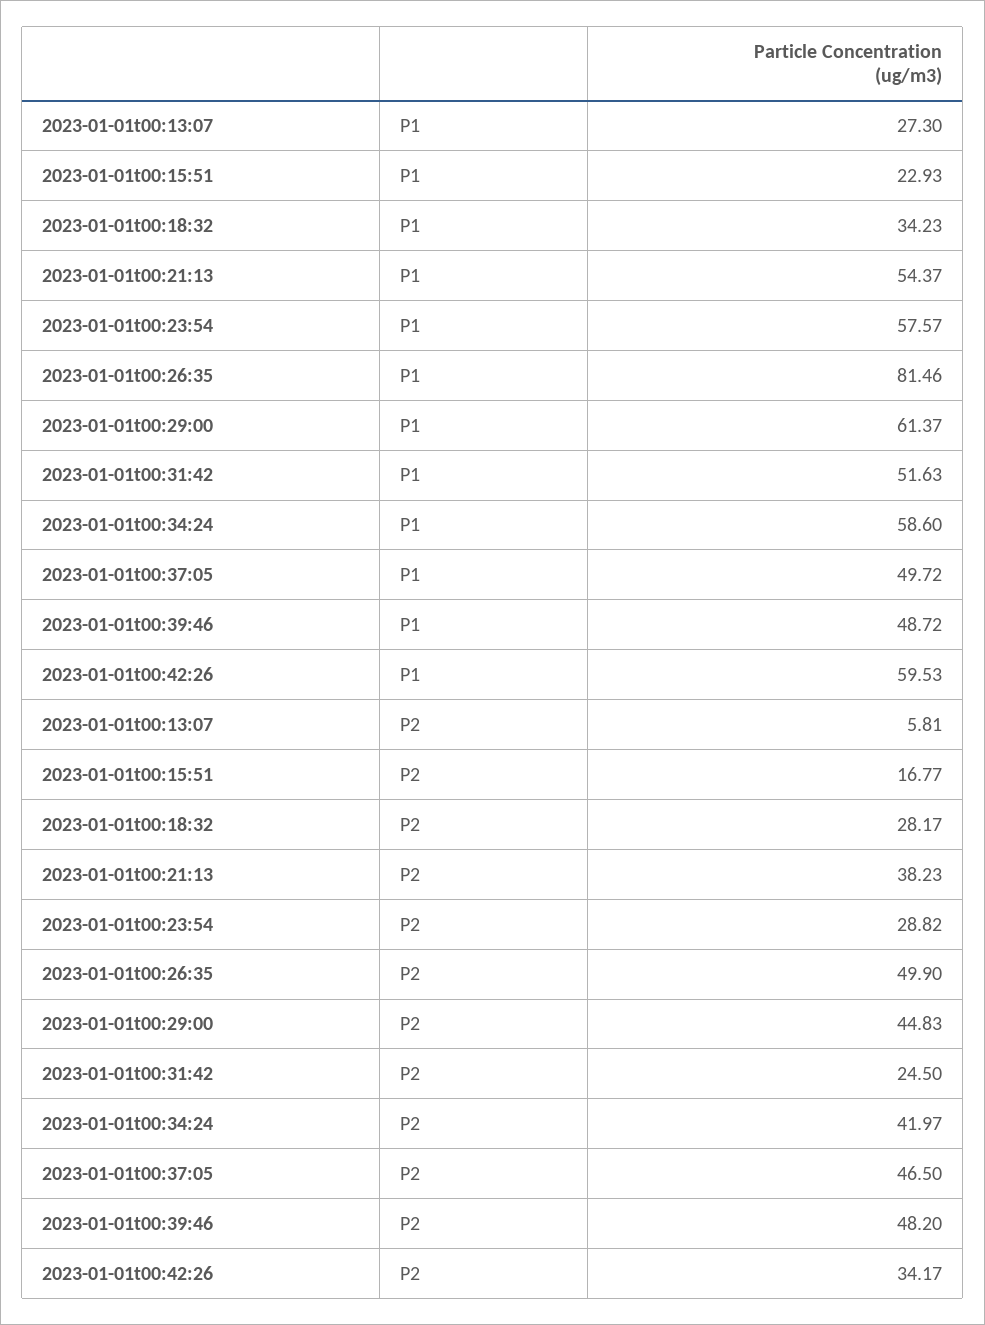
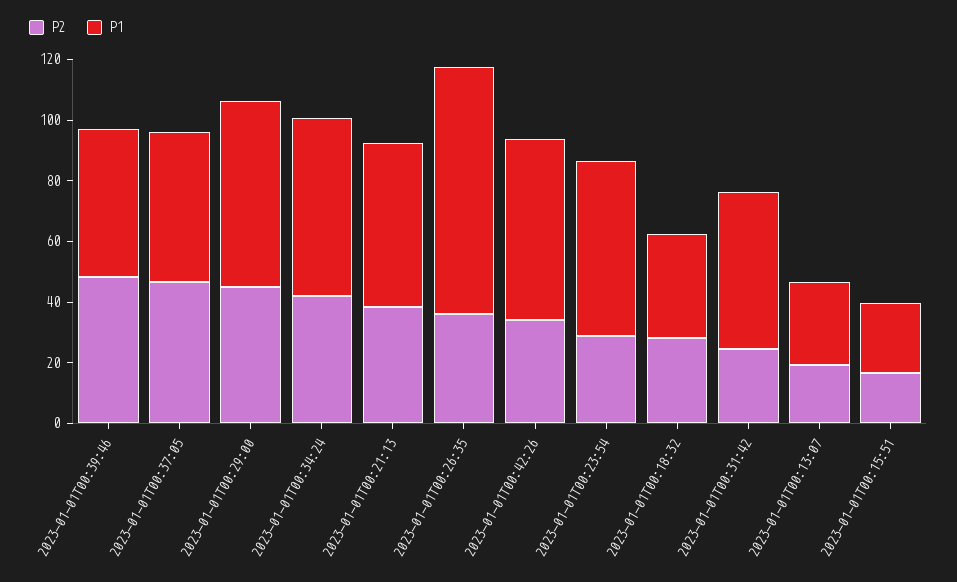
P2, 2023-01-01t00:13:07: 5.81 -> 20
P2, 2023-01-01t00:26:35: 49.9 -> 35

